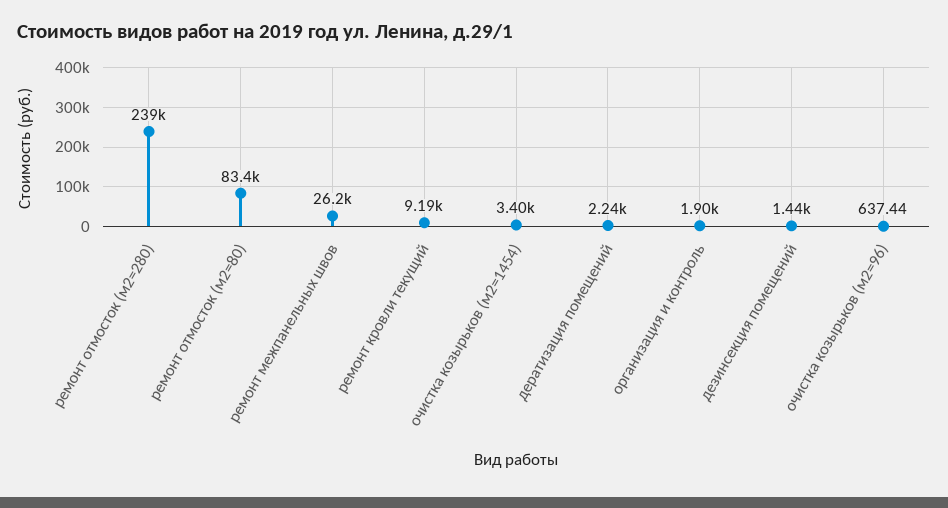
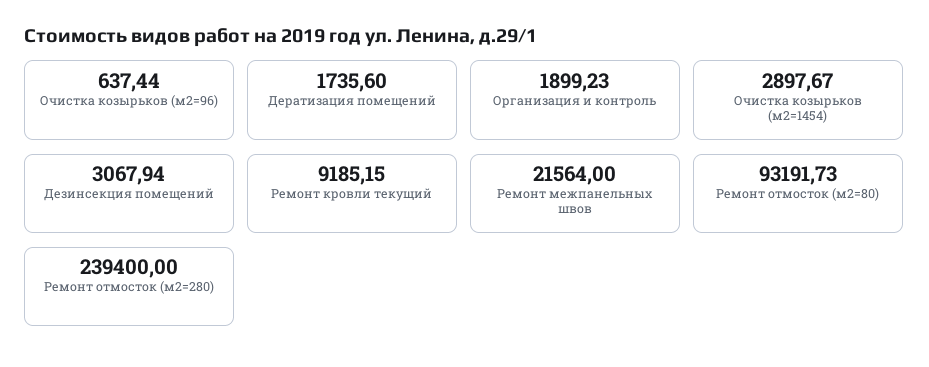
ремонт отмосток (м2=80): 83400 -> 93191.73
ремонт межпанельных швов: 26200 -> 21564
очистка козырьков (м2=1454): 3400 -> 2897.67
дератизация помещений: 2240 -> 1735.6
дезинсекция помещений: 1440 -> 3067.94

